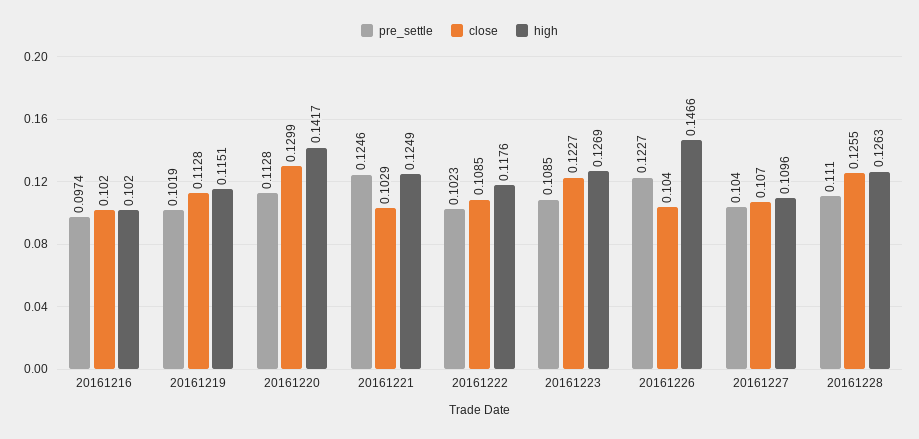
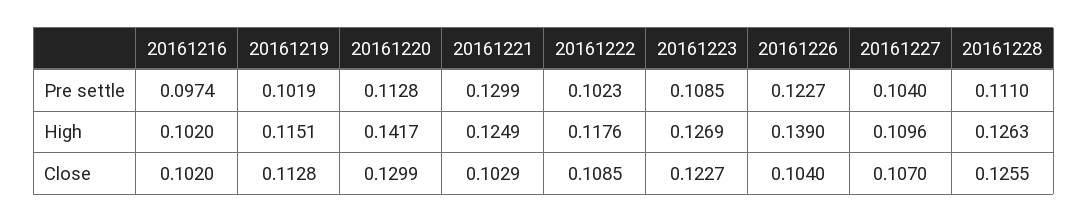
pre_settle, 20161221: 0.1246 -> 0.1299
high, 20161226: 0.1466 -> 0.139

